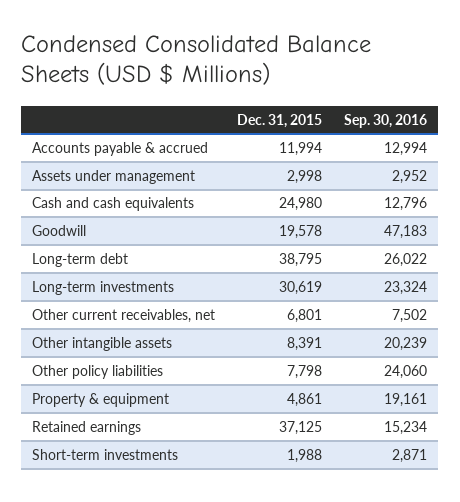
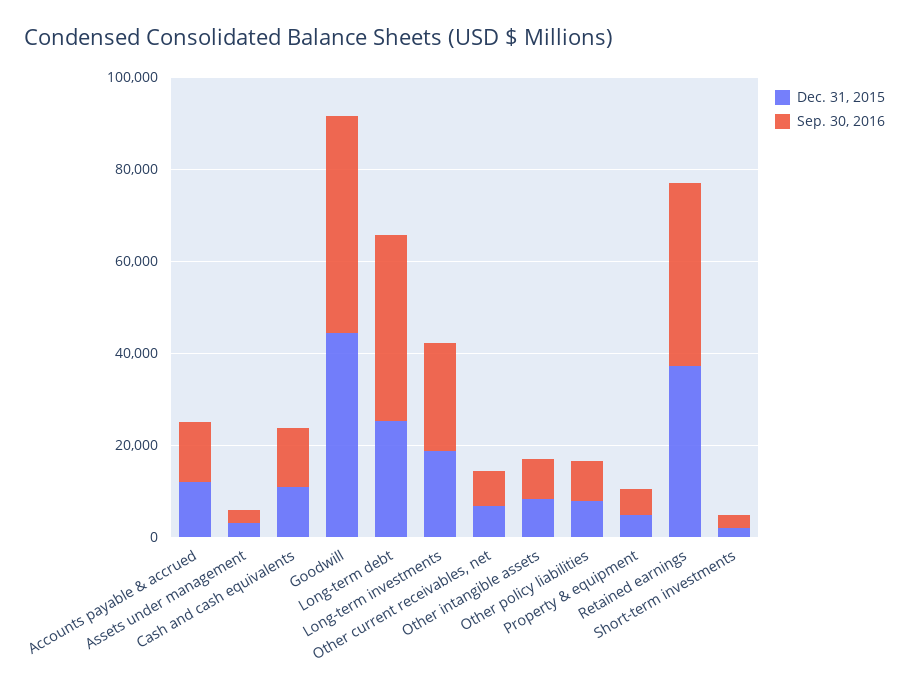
Dec. 31, 2015, Cash and cash equivalents: 24980 -> 10000
Dec. 31, 2015, Goodwill: 19578 -> 45000
Dec. 31, 2015, Long-term debt: 38795 -> 25000
Sep. 30, 2016, Long-term debt: 26022 -> 40000
Dec. 31, 2015, Long-term investments: 30619 -> 20000
Sep. 30, 2016, Other intangible assets: 20239 -> 10000
Sep. 30, 2016, Other policy liabilities: 24060 -> 10000
Sep. 30, 2016, Property & equipment: 19161 -> 5000
Sep. 30, 2016, Retained earnings: 15234 -> 40000

